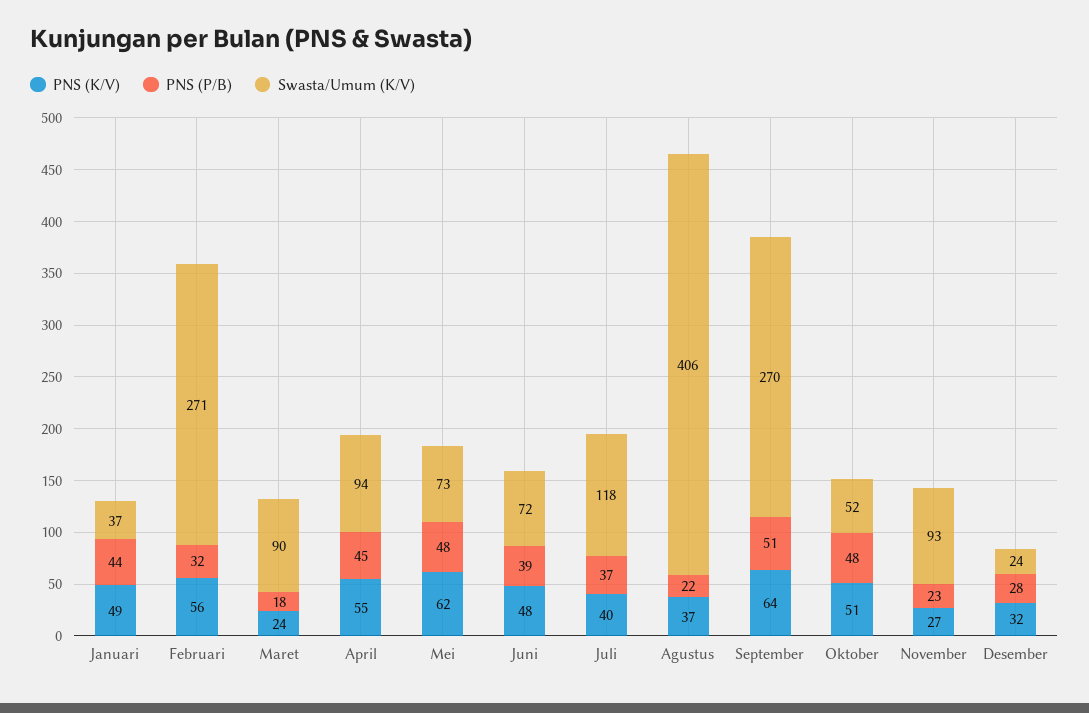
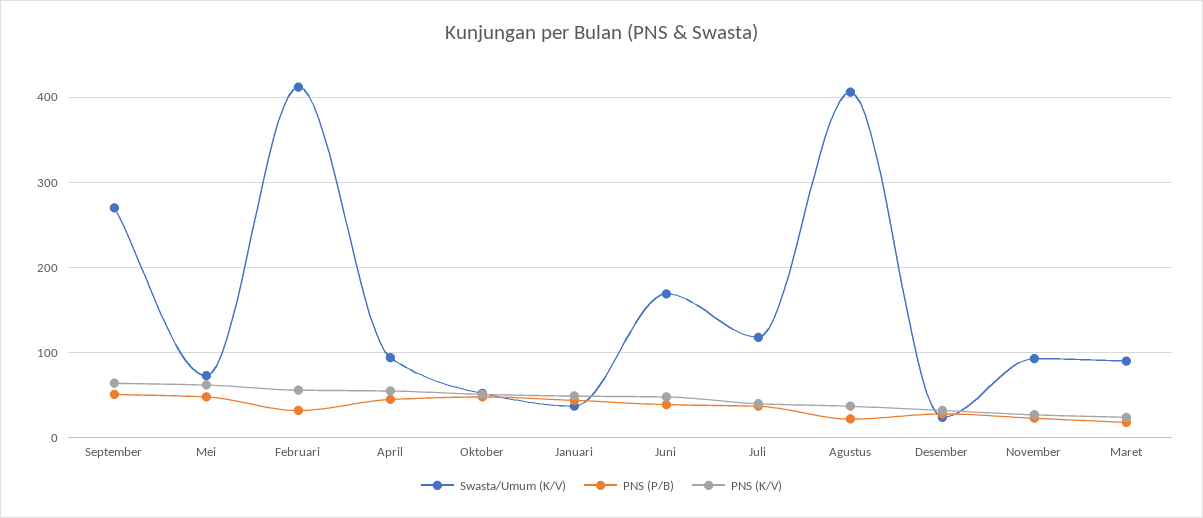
Swasta/Umum (K/V), Februari: 271 -> 410
Swasta/Umum (K/V), Juni: 72 -> 170

